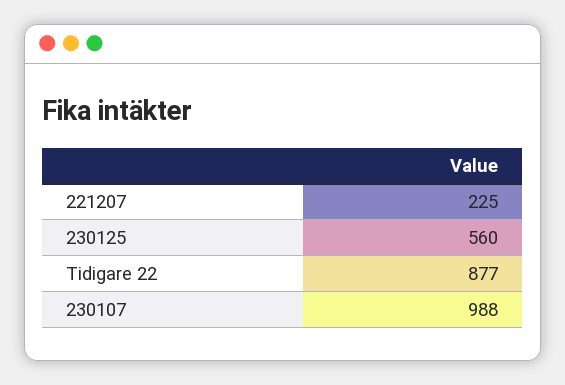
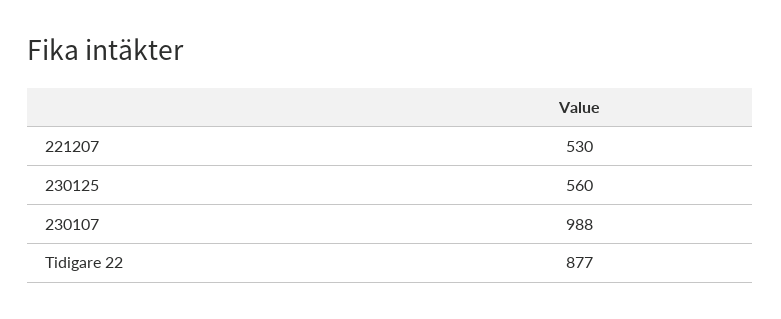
221207: 225 -> 530

